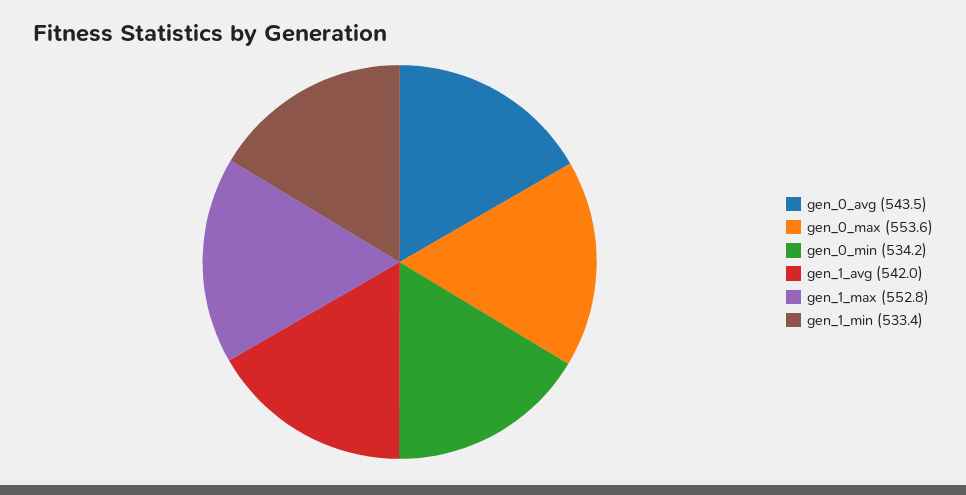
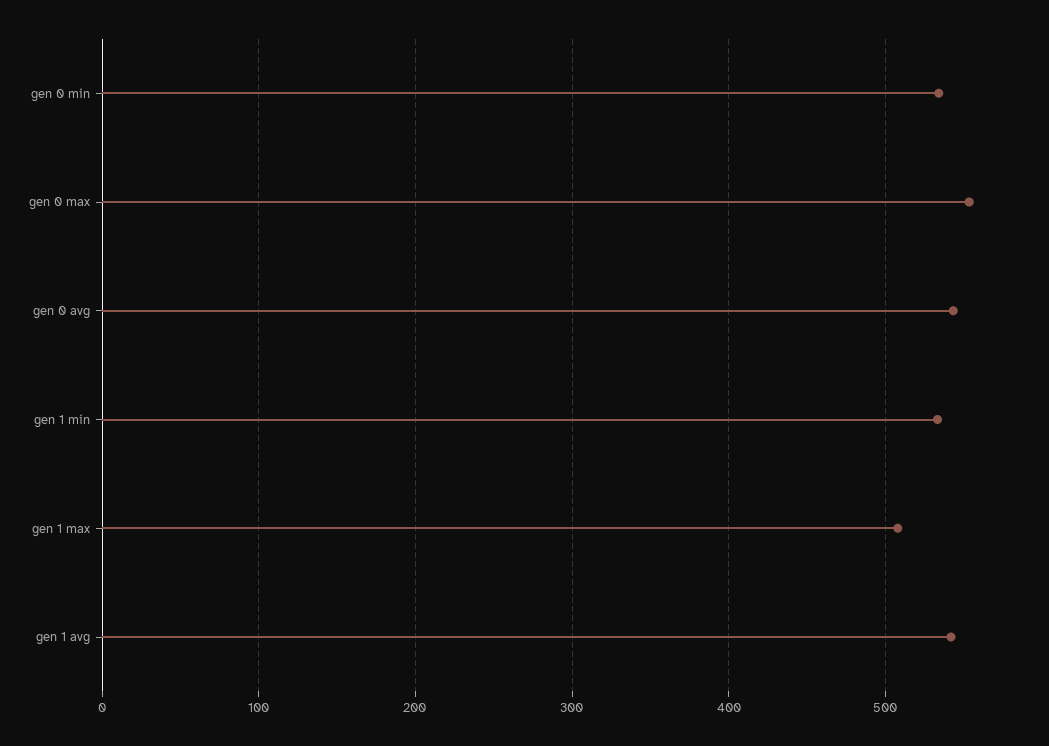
gen_1_max: 552.8 -> 510

